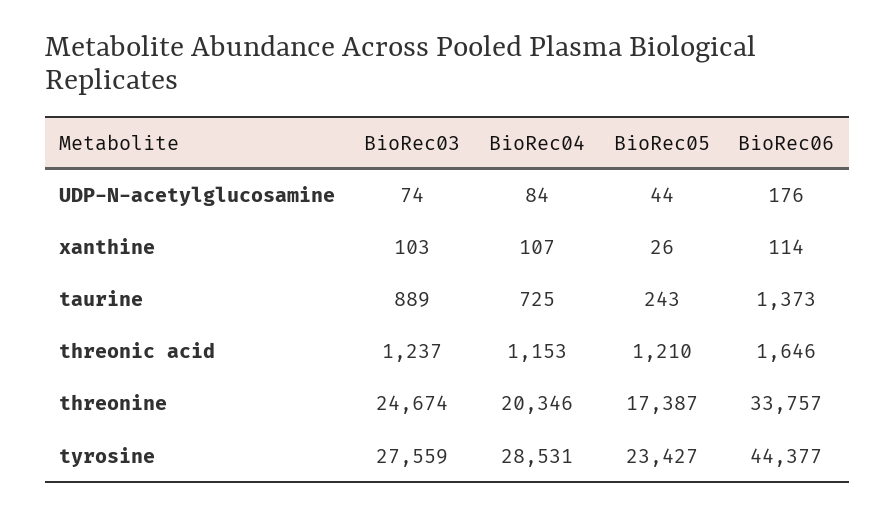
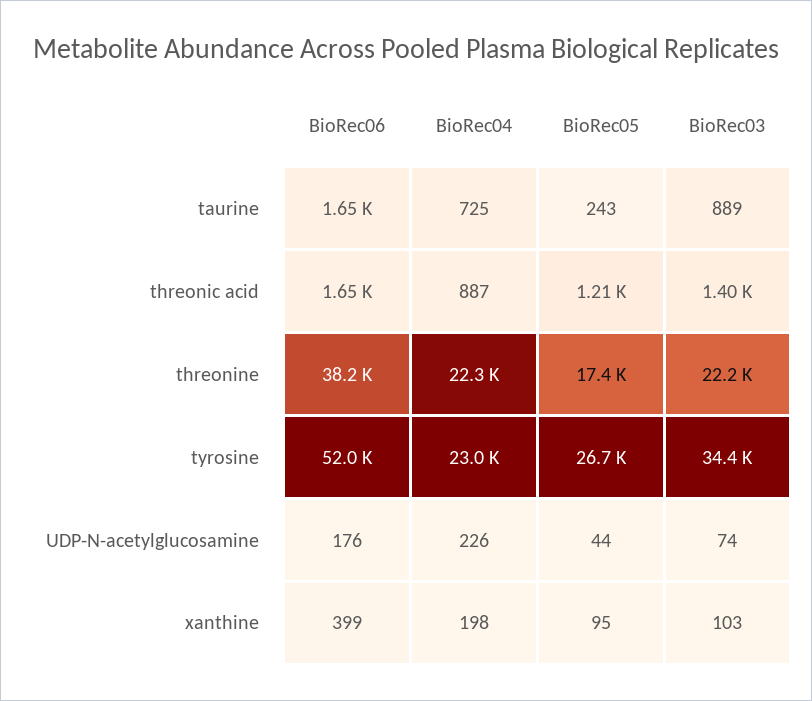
BioRec04, UDP-N-acetylglucosamine: 84 -> 226
BioRec04, xanthine: 107 -> 198
BioRec05, xanthine: 26 -> 95
BioRec06, xanthine: 114 -> 399
BioRec06, taurine: 1373 -> 1650
BioRec03, threonic acid: 1237 -> 1400
BioRec04, threonic acid: 1153 -> 887
BioRec03, threonine: 24674 -> 22200
BioRec04, threonine: 20346 -> 22300
BioRec06, threonine: 33757 -> 38200
BioRec03, tyrosine: 27559 -> 34400
BioRec04, tyrosine: 28531 -> 23000
BioRec05, tyrosine: 23427 -> 26700
BioRec06, tyrosine: 44377 -> 52000

